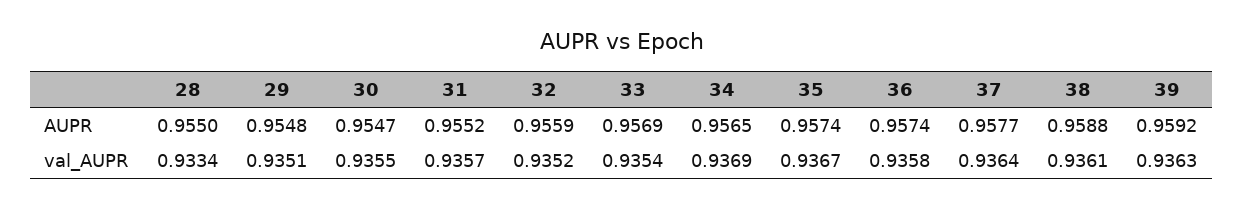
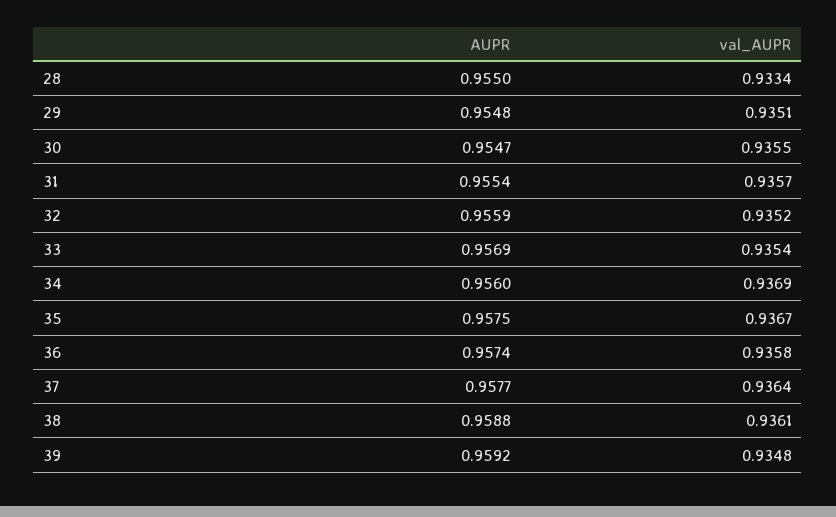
31, AUPR: 0.9552 -> 0.9554
34, AUPR: 0.9565 -> 0.956
35, AUPR: 0.9574 -> 0.9575
39, val_AUPR: 0.9363 -> 0.9348

